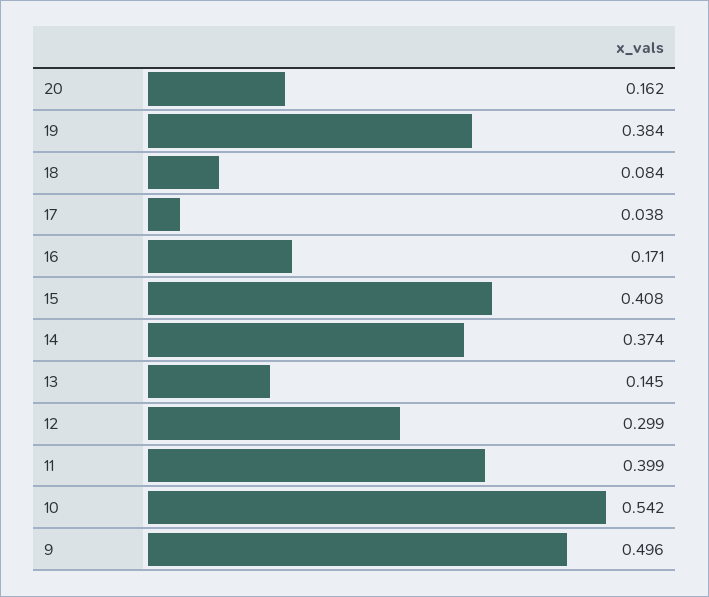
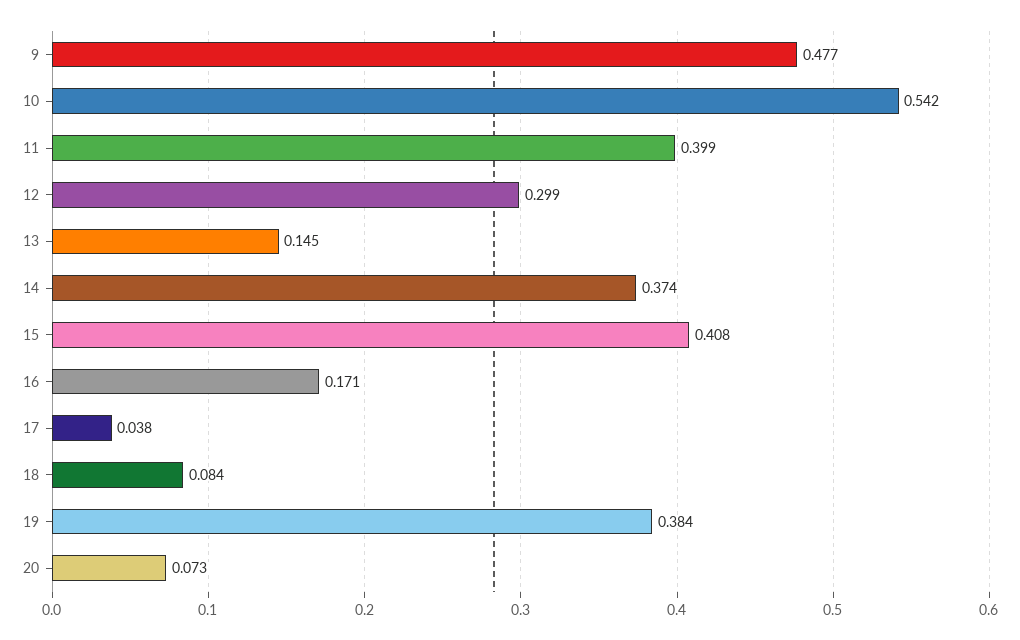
20: 0.162 -> 0.073
9: 0.496 -> 0.477

